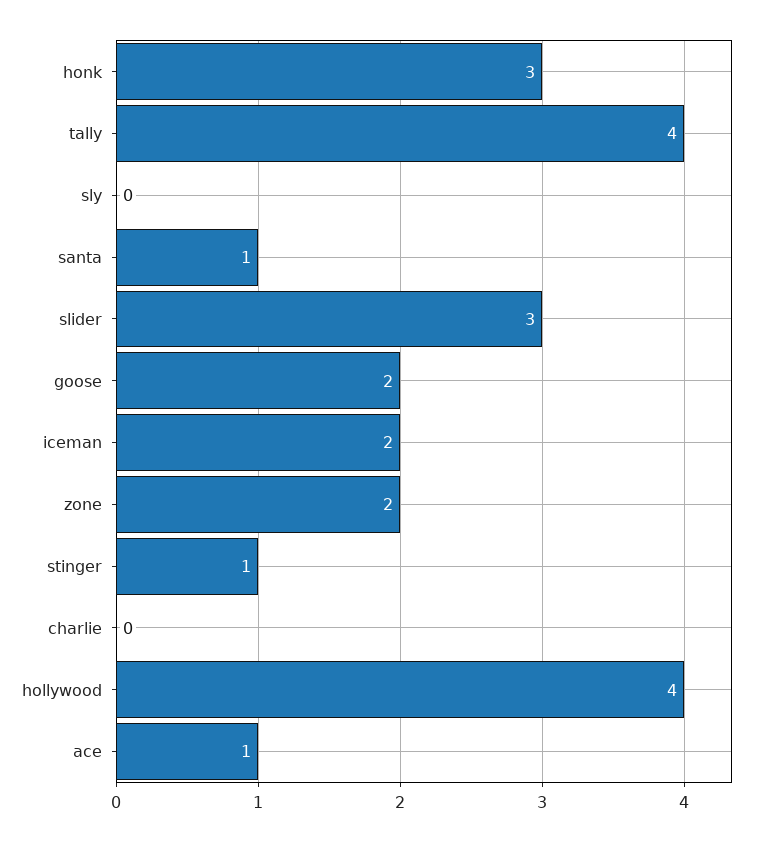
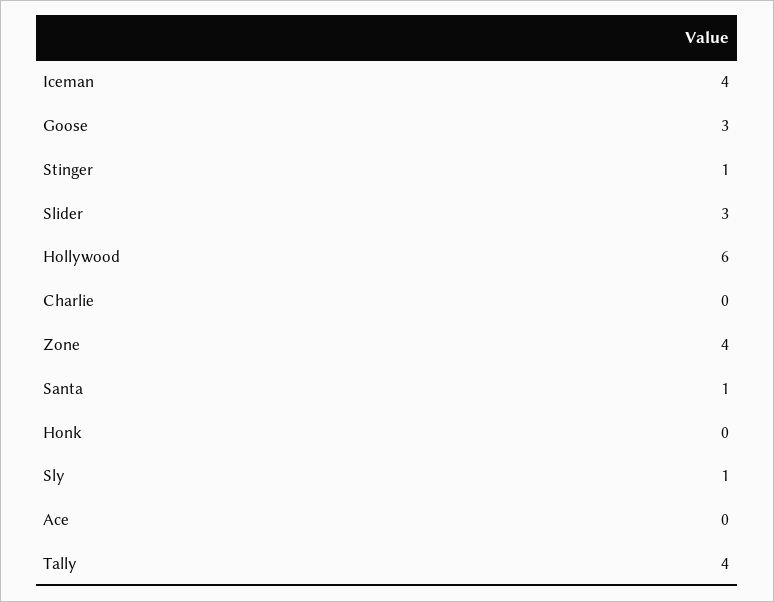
honk: 3 -> 0
sly: 0 -> 1
goose: 2 -> 3
iceman: 2 -> 4
zone: 2 -> 4
hollywood: 4 -> 6
ace: 1 -> 0

